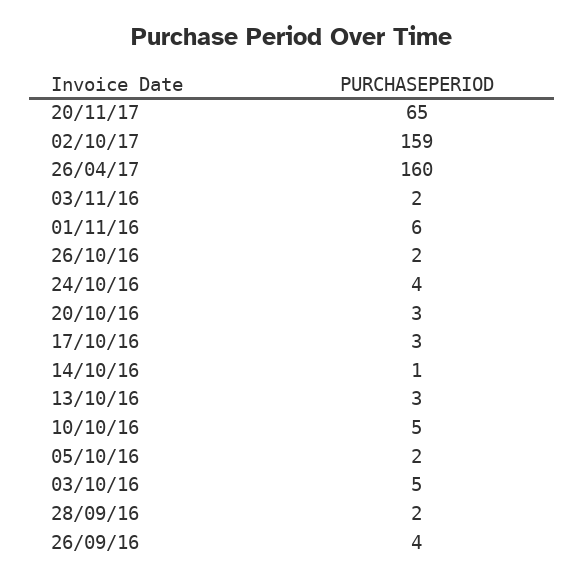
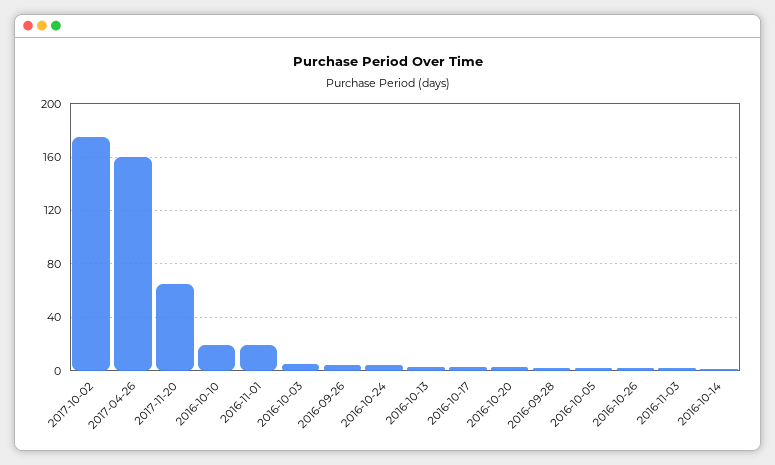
02/10/17: 159 -> 175
01/11/16: 6 -> 20
10/10/16: 5 -> 20

